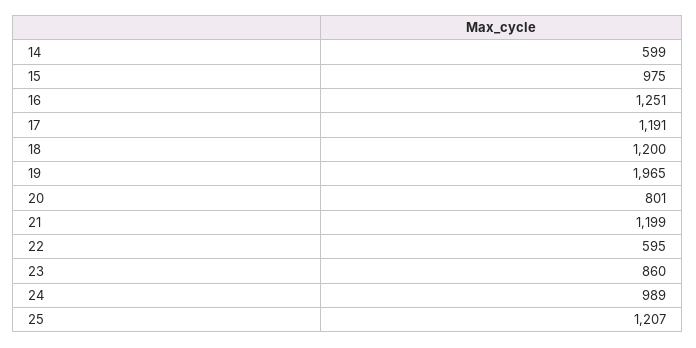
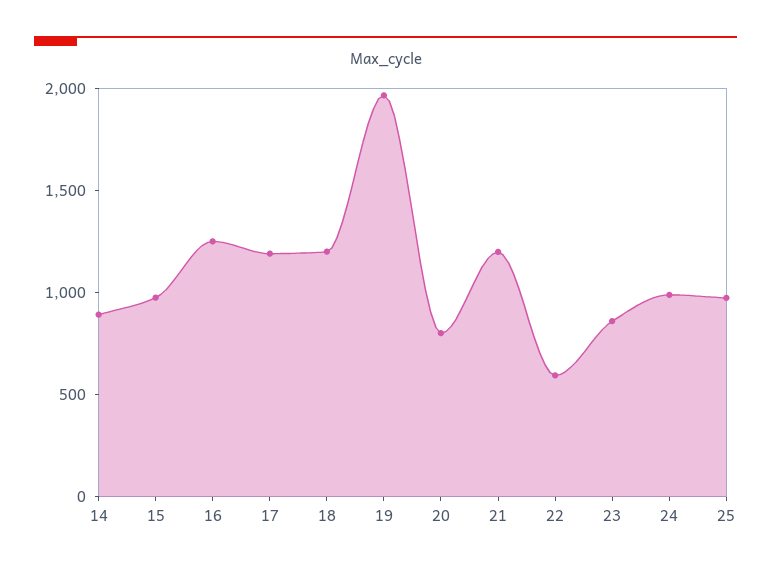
14: 599 -> 900
25: 1207 -> 1000

